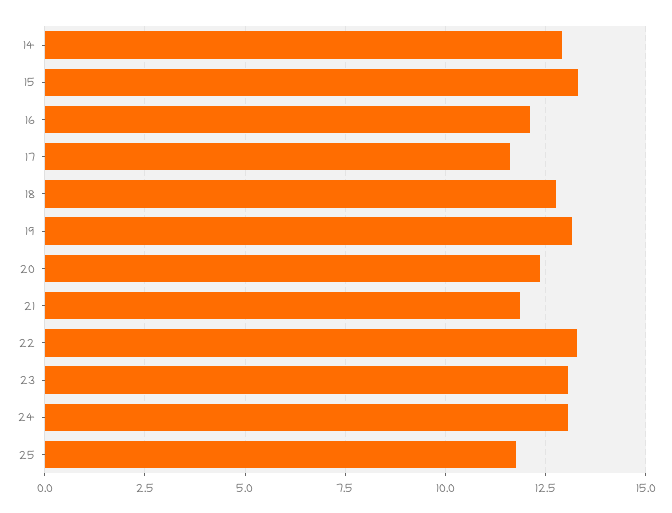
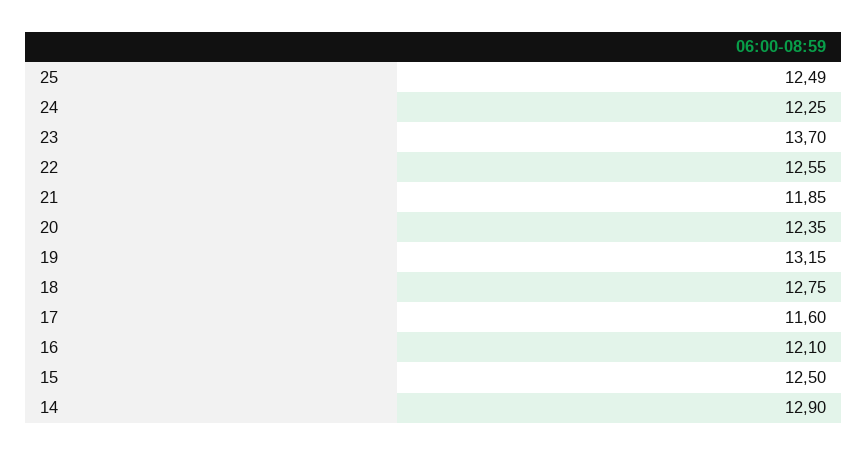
15: 13.25 -> 12.5
22: 13.25 -> 12.55
23: 13 -> 13.7
24: 13 -> 12.25
25: 11.75 -> 12.49

